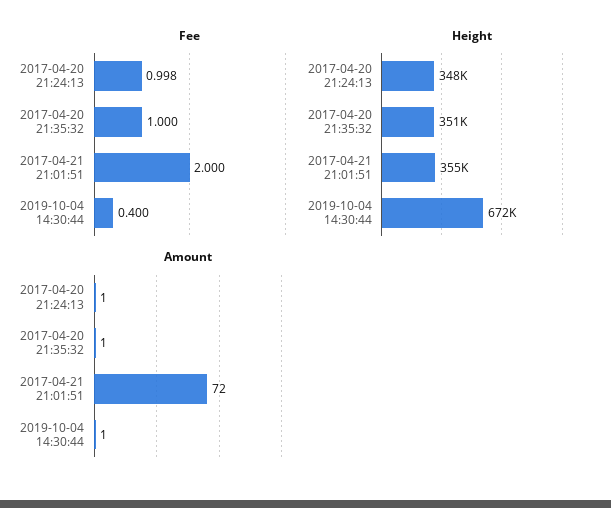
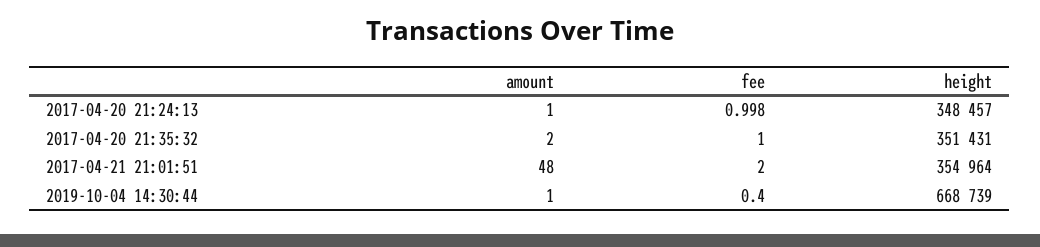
Height, 2019-10-04 14:30:44: 672000 -> 668739
Amount, 2017-04-20 21:35:32: 1 -> 2
Amount, 2017-04-21 21:01:51: 72 -> 48

